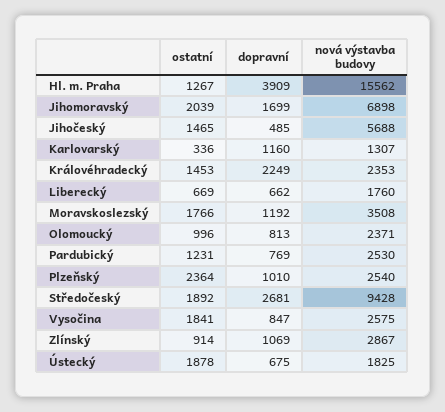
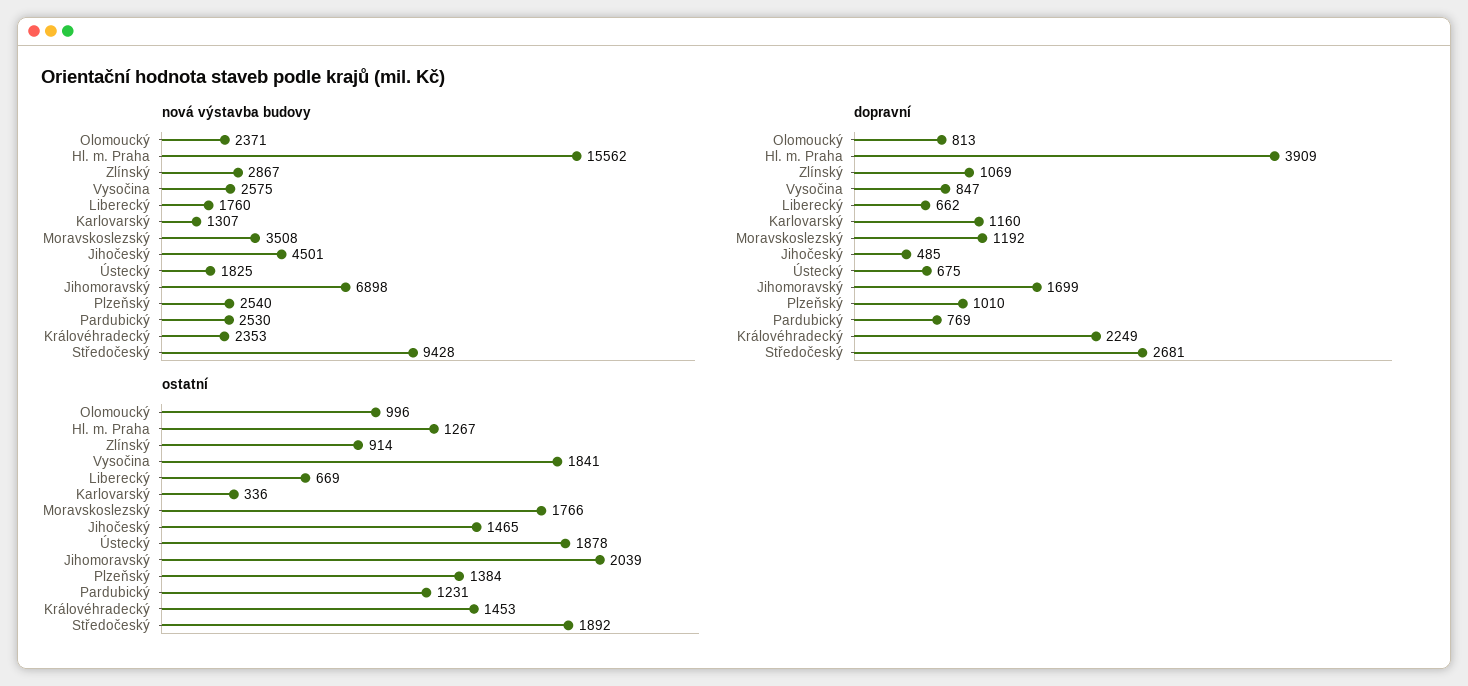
nová výstavba budovy, Jihočeský: 5688 -> 4501
ostatní, Plzeňský: 2364 -> 1384

